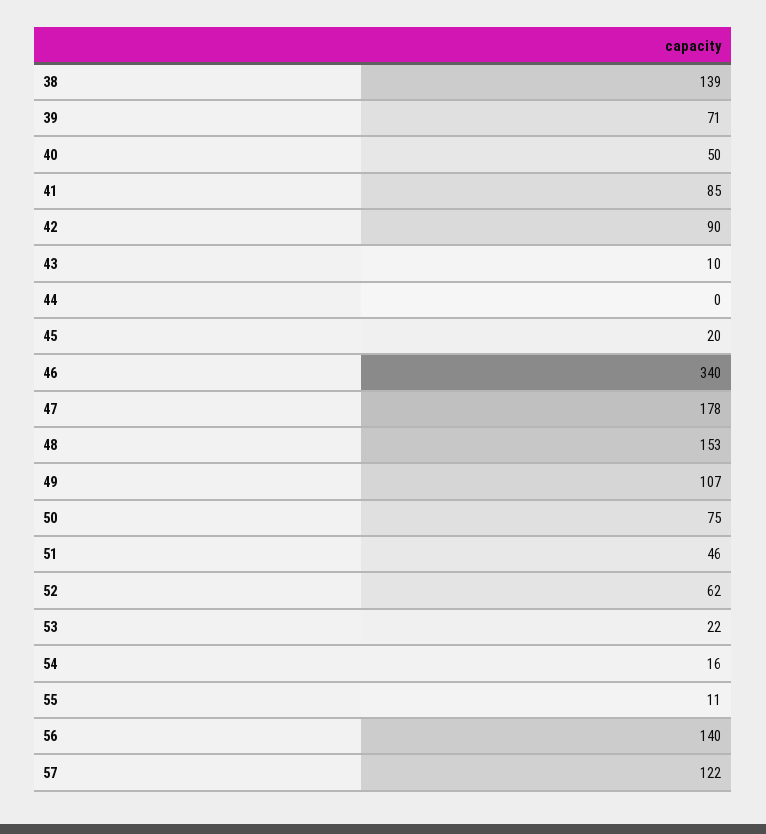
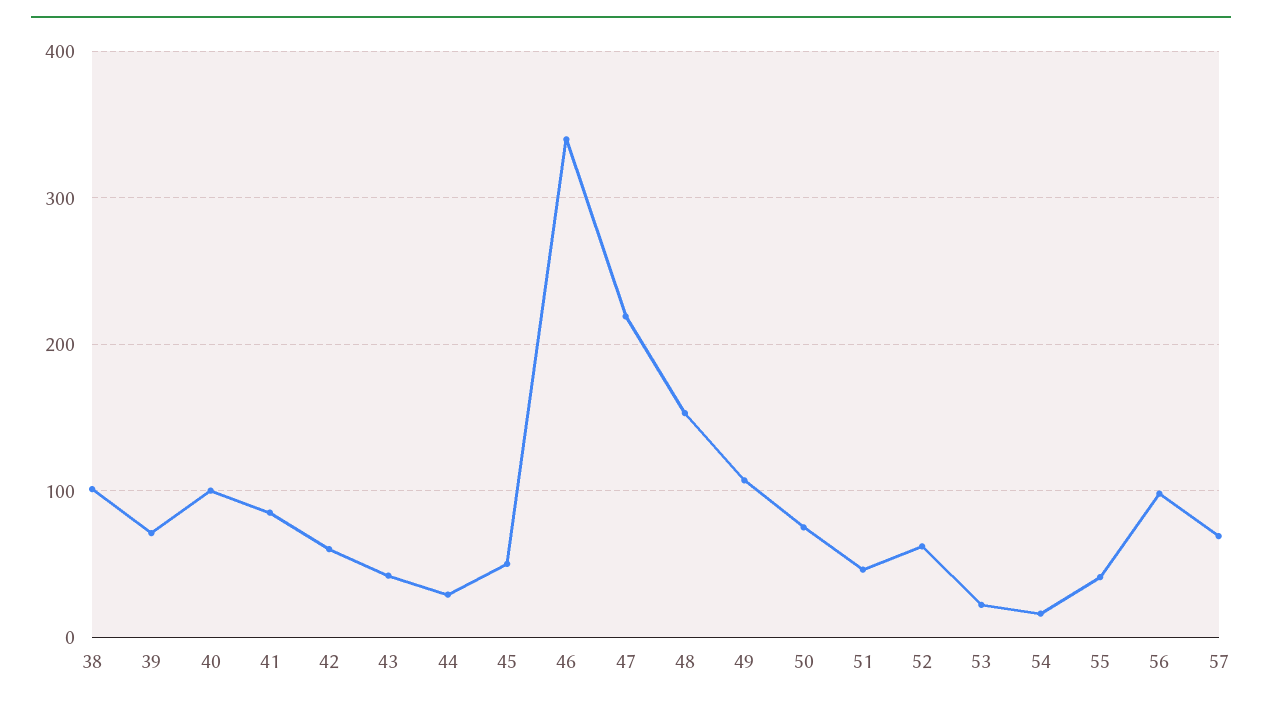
38: 139 -> 100
40: 50 -> 100
42: 90 -> 60
43: 10 -> 40
44: 0 -> 30
45: 20 -> 50
47: 178 -> 220
55: 11 -> 40
56: 140 -> 100
57: 122 -> 70

